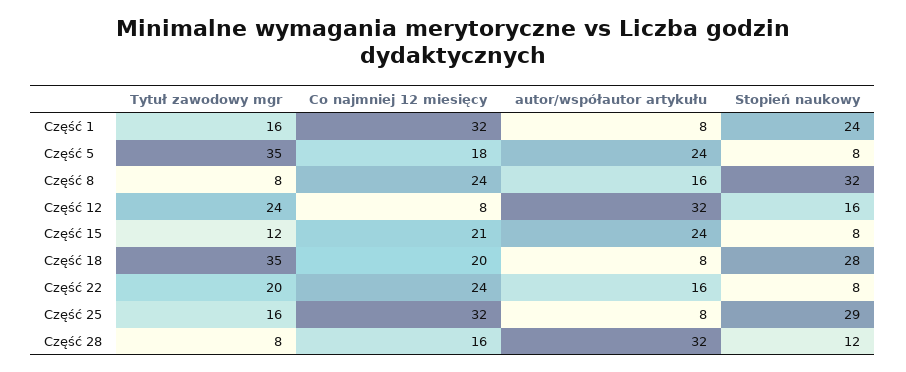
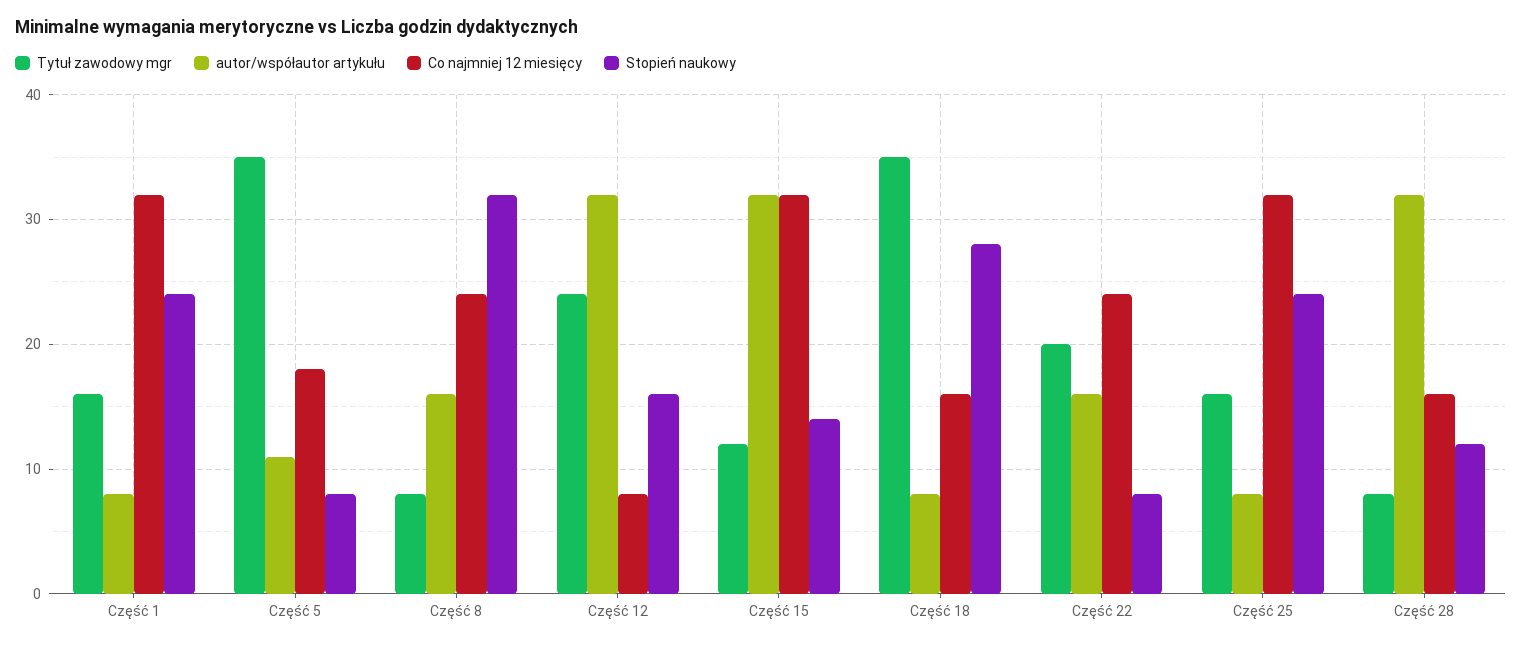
autor/współautor artykułu, Część 5: 24 -> 11
Co najmniej 12 miesięcy, Część 15: 21 -> 32
autor/współautor artykułu, Część 15: 24 -> 32
Stopień naukowy, Część 15: 8 -> 14
Co najmniej 12 miesięcy, Część 18: 20 -> 16
Stopień naukowy, Część 25: 29 -> 24

